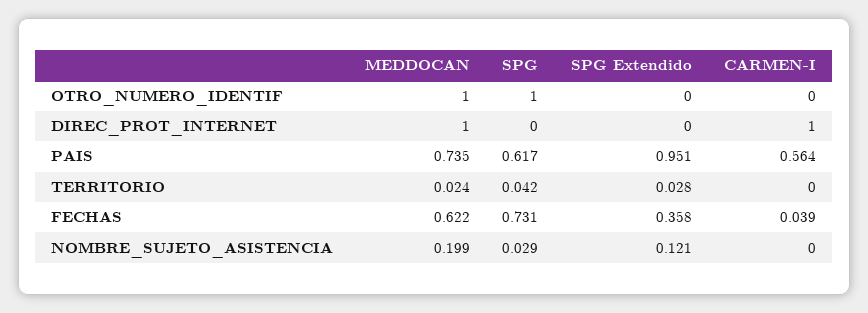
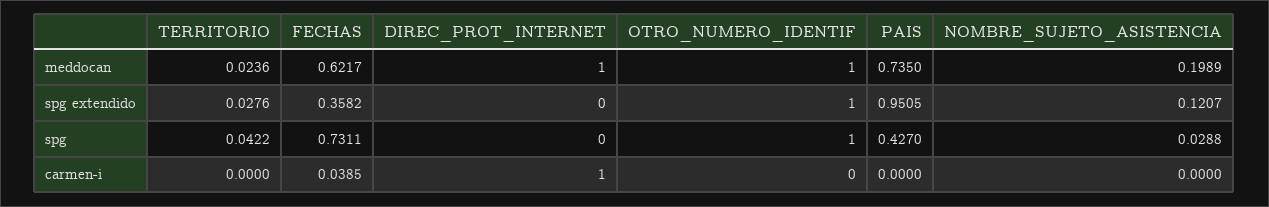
SPG Extendido, OTRO_NUMERO_IDENTIF: 0 -> 1
SPG, PAIS: 0.617 -> 0.427
CARMEN-I, PAIS: 0.564 -> 0

